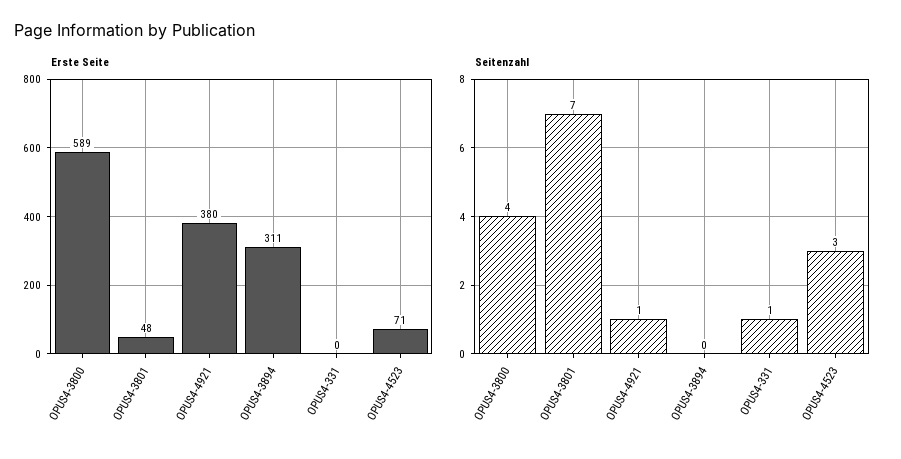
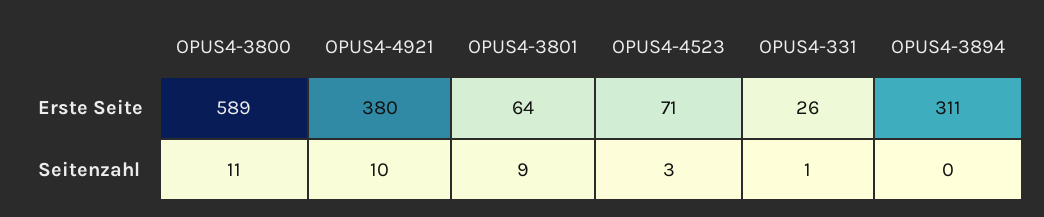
Erste Seite, OPUS4-3801: 48 -> 64
Erste Seite, OPUS4-331: 0 -> 26
Seitenzahl, OPUS4-3800: 4 -> 11
Seitenzahl, OPUS4-3801: 7 -> 9
Seitenzahl, OPUS4-4921: 1 -> 10

